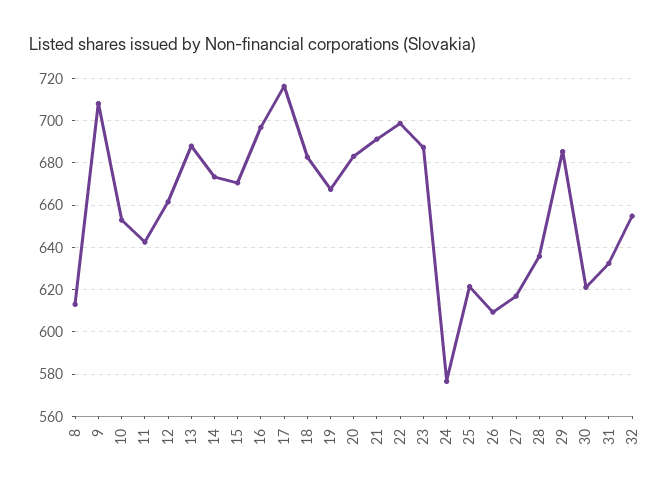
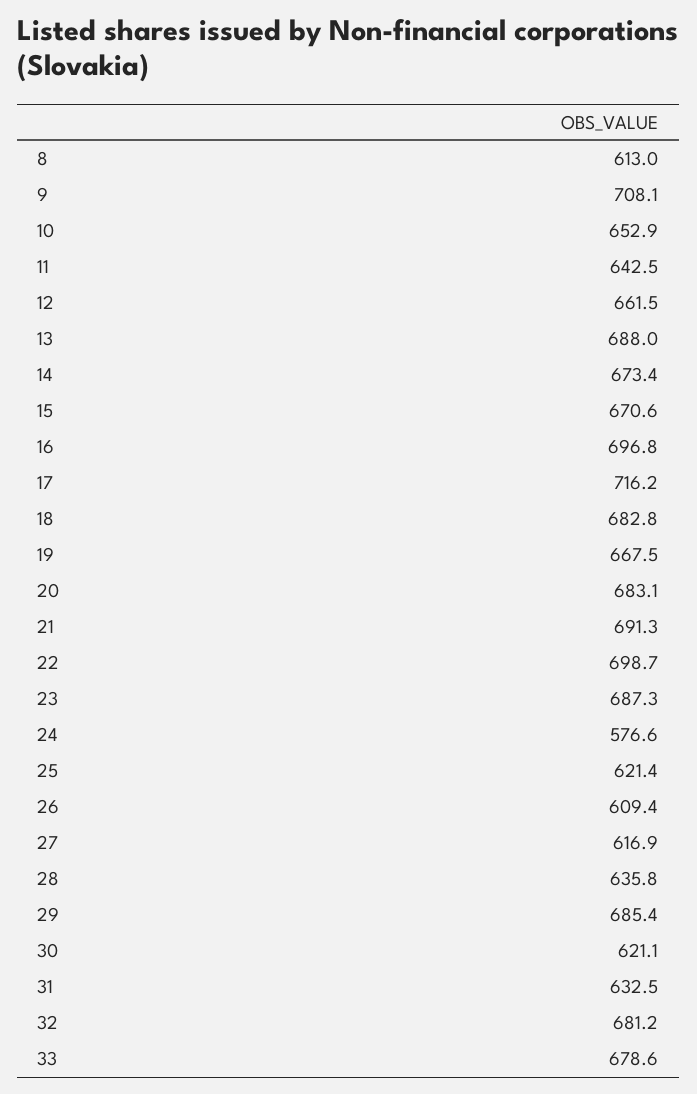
32: 655 -> 681.2
33: none -> 678.6

